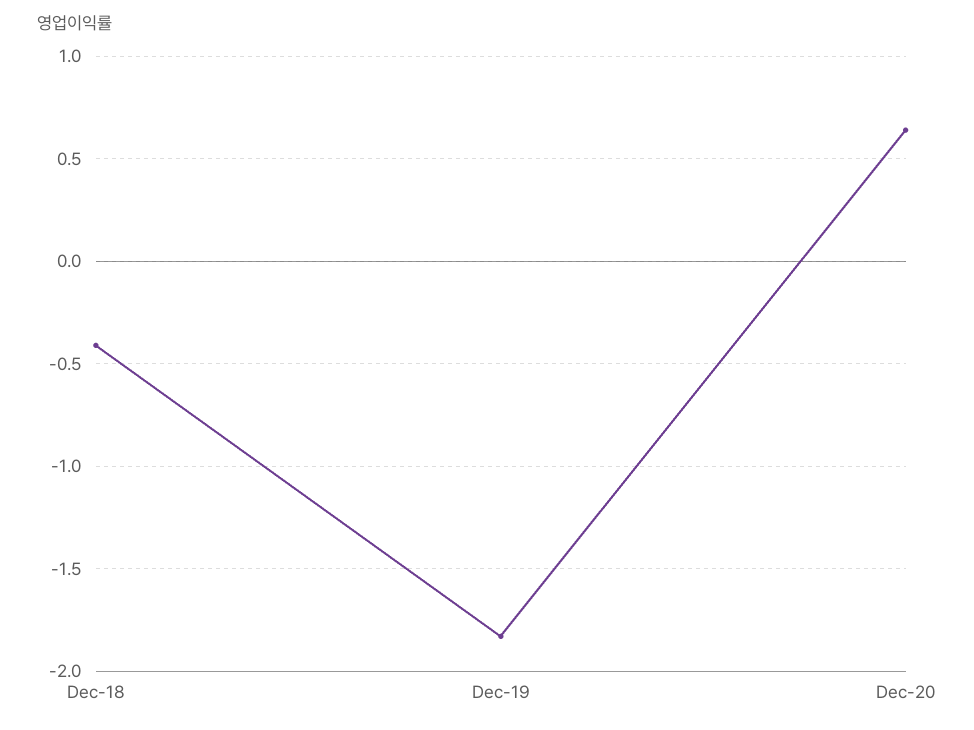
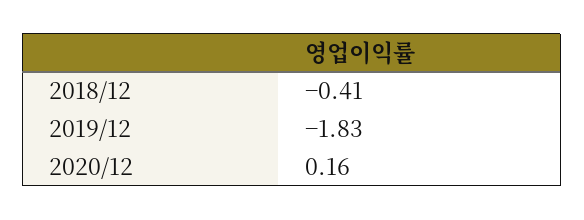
Dec-20: 0.65 -> 0.16

